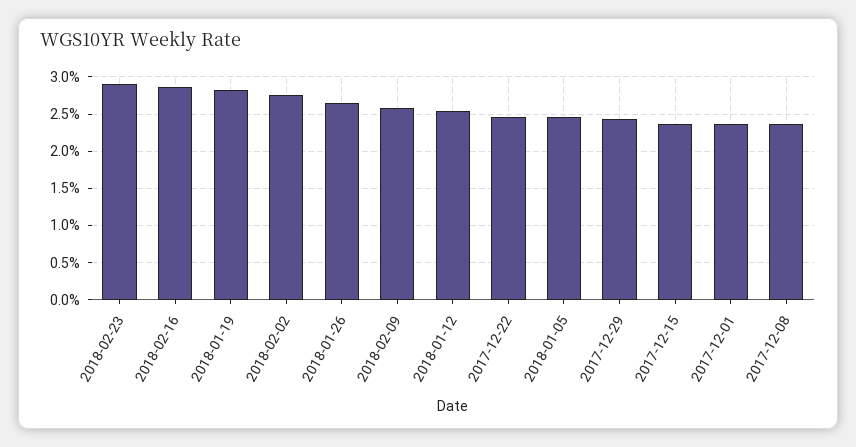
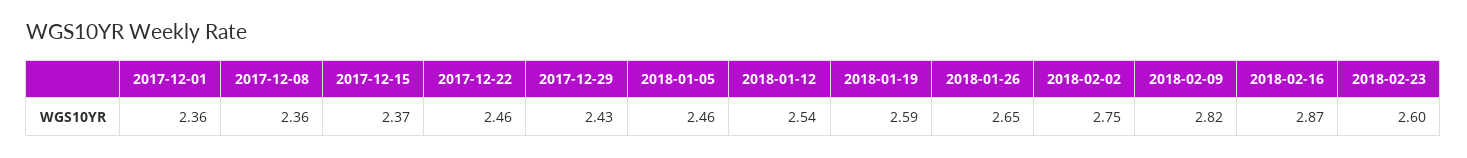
2018-02-23: 2.9 -> 2.6
2018-01-19: 2.8 -> 2.59
2018-02-09: 2.6 -> 2.82

